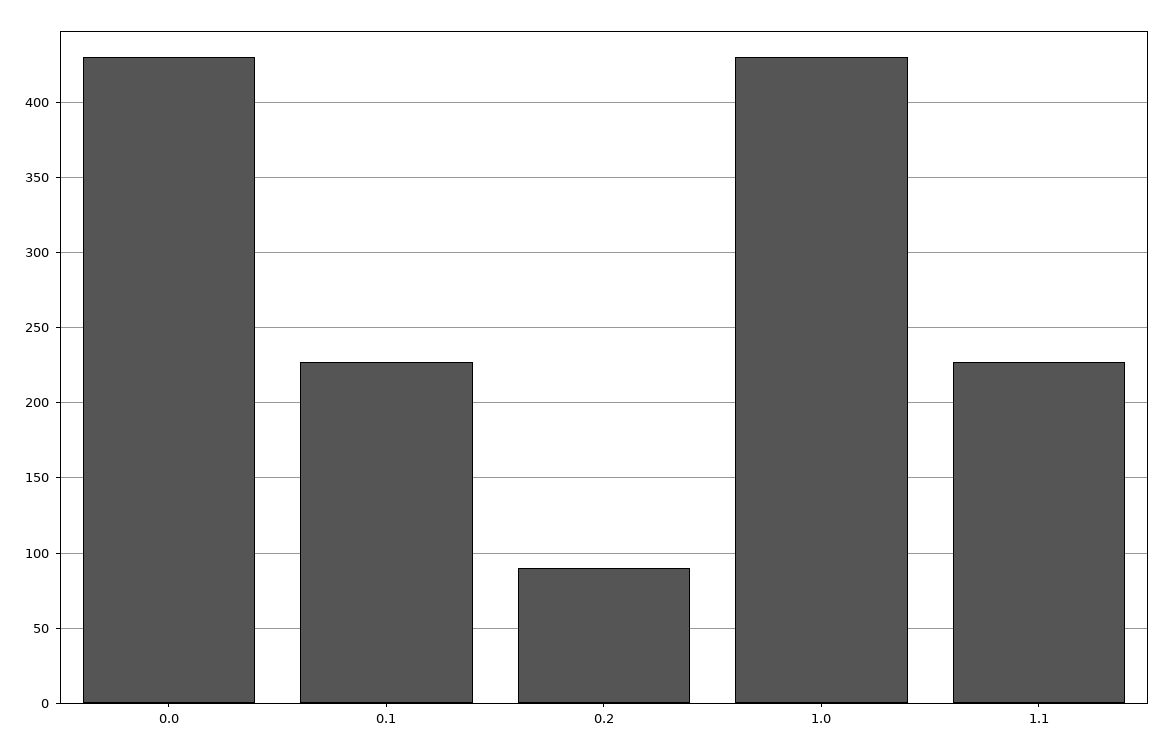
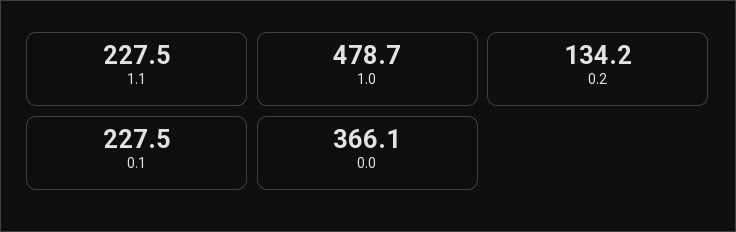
0.0: 430 -> 366.1
0.2: 90 -> 134.2
1.0: 430 -> 478.7

